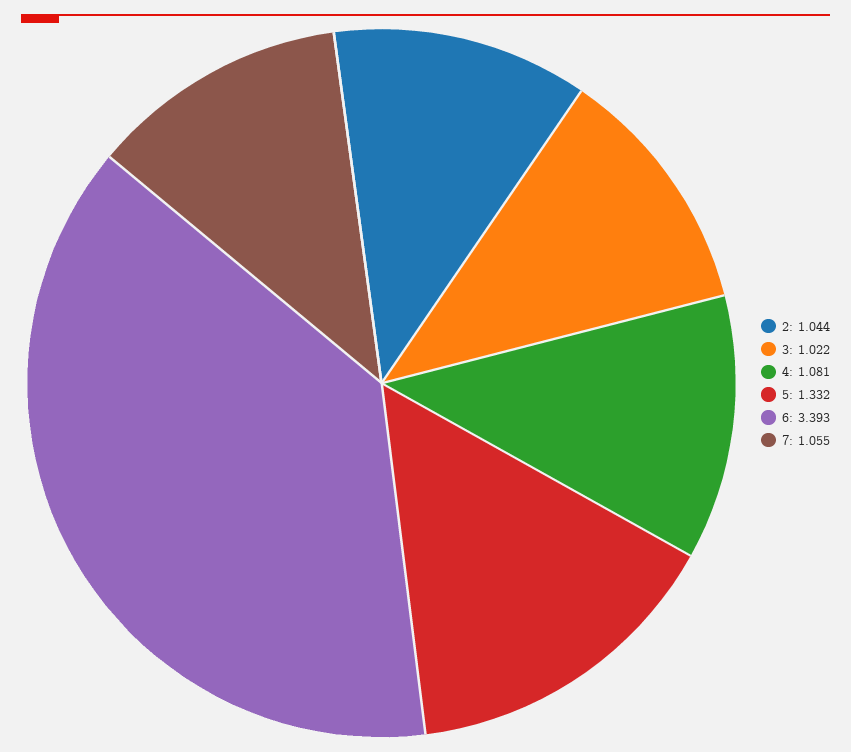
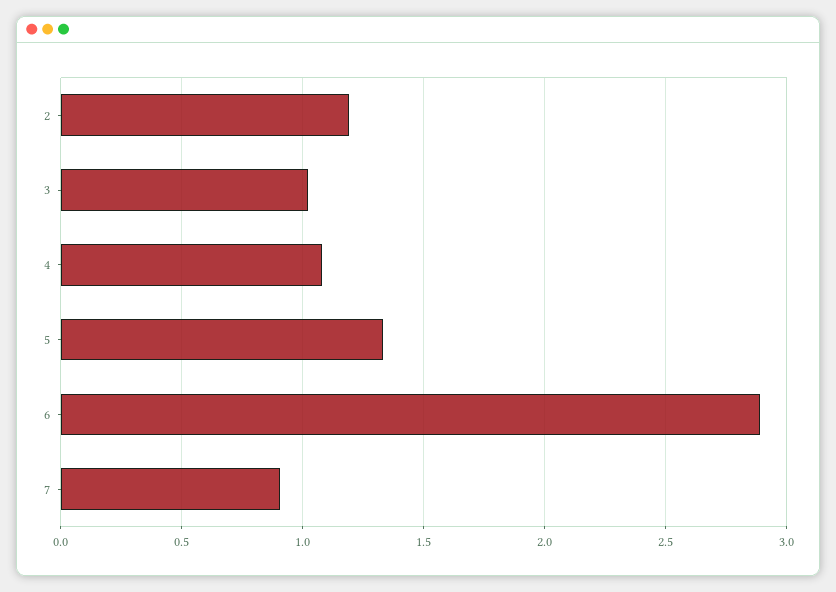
2: 1.044 -> 1.2
6: 3.393 -> 2.9
7: 1.055 -> 0.9

